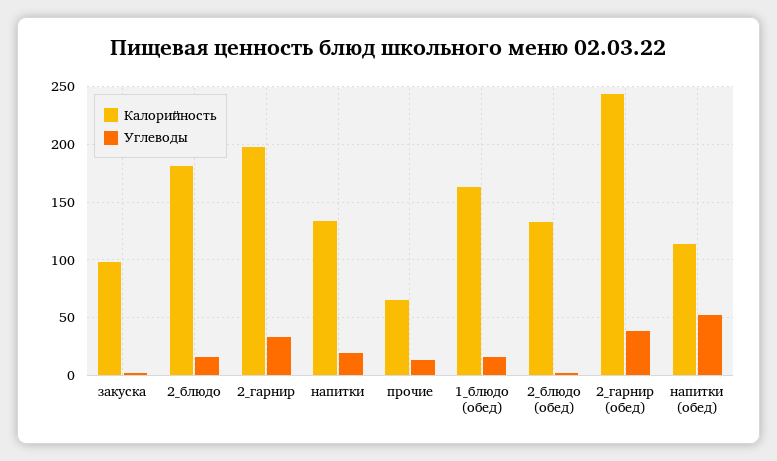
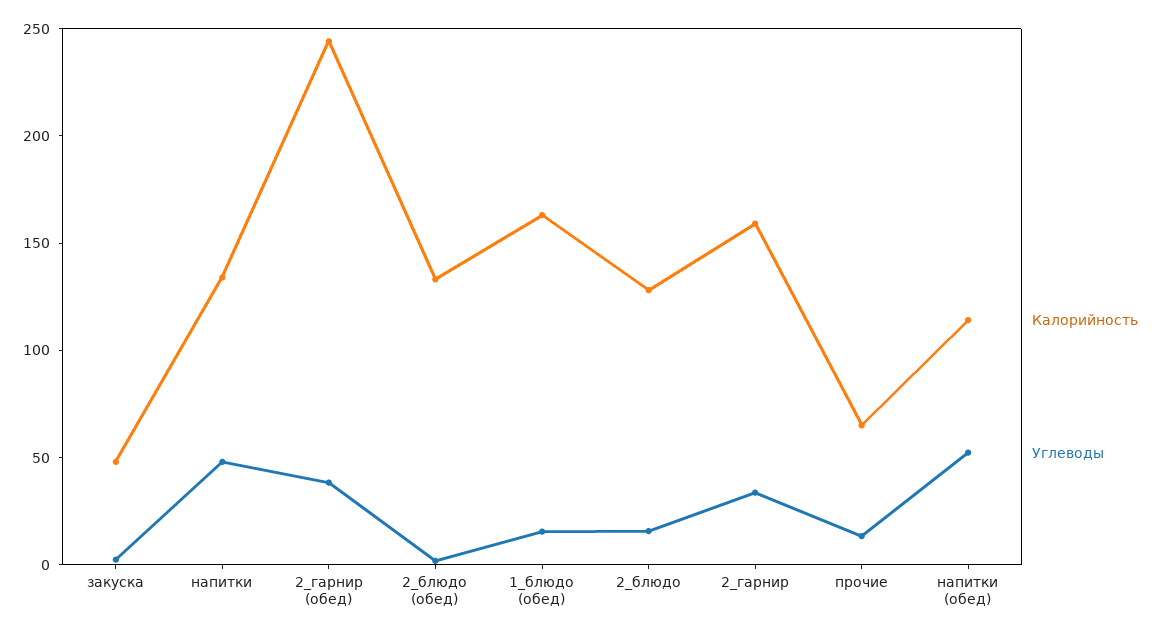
Калорийность, закуска: 100 -> 50
Калорийность, 2_блюдо: 180 -> 130
Калорийность, 2_гарнир: 200 -> 160
Углеводы, напитки: 20 -> 50

